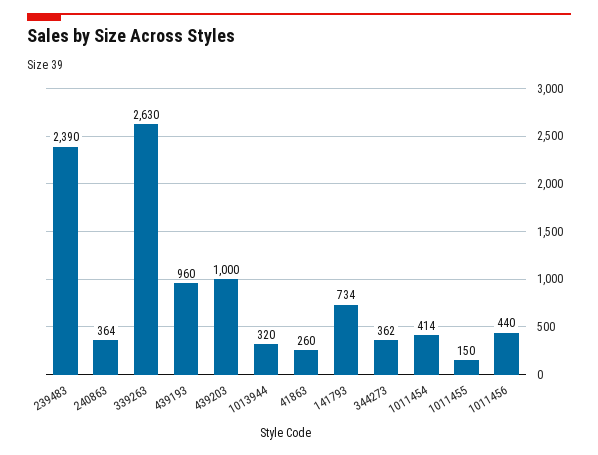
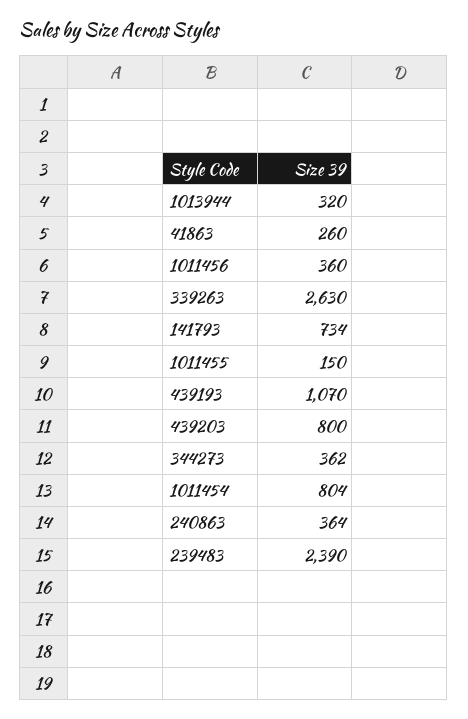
439193: 960 -> 1070
439203: 1000 -> 800
1011454: 414 -> 804
1011456: 440 -> 360

